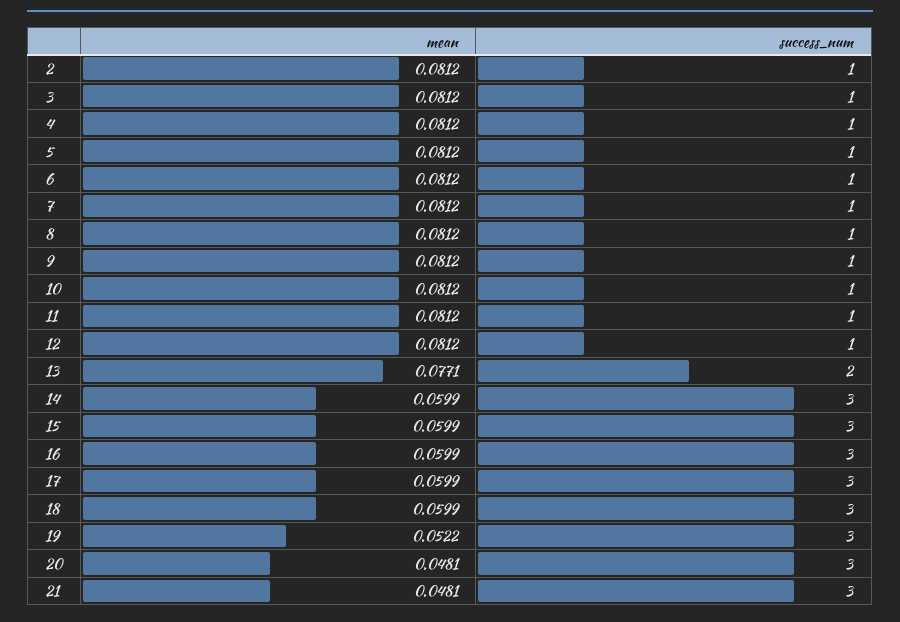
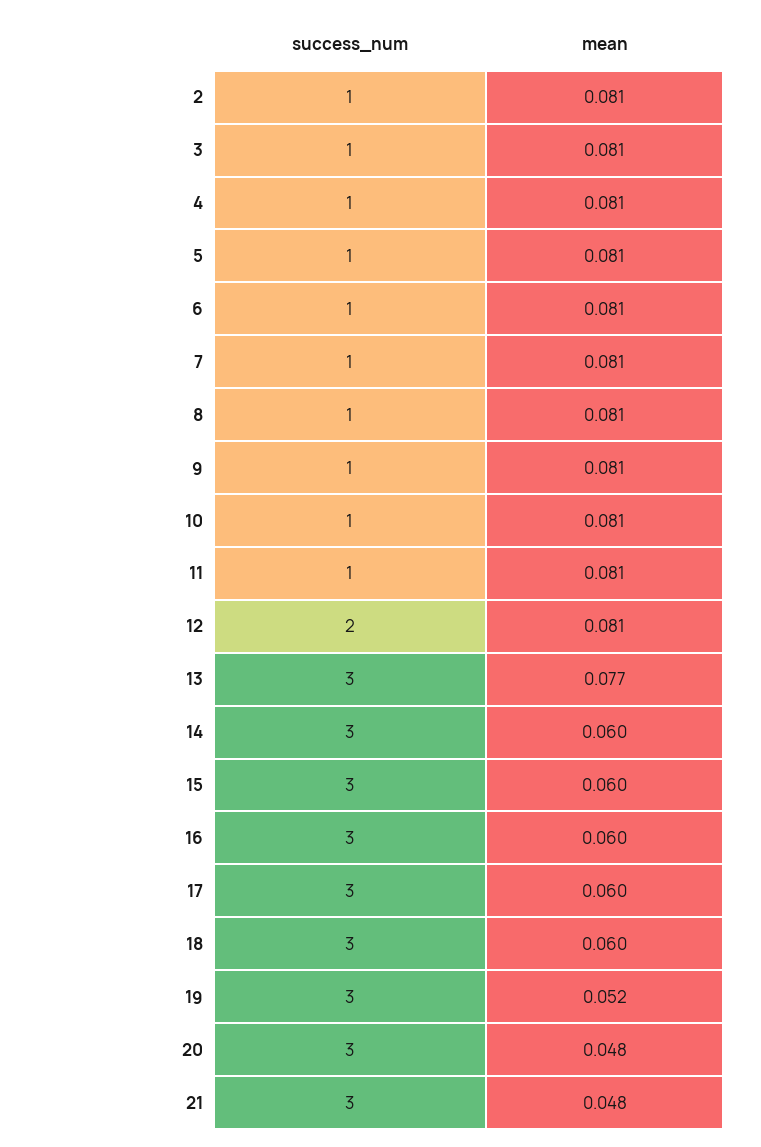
success_num, 12: 1 -> 2
success_num, 13: 2 -> 3

